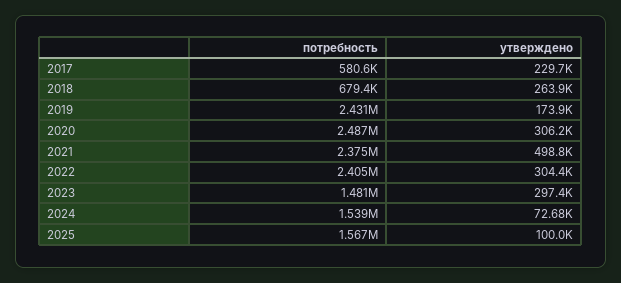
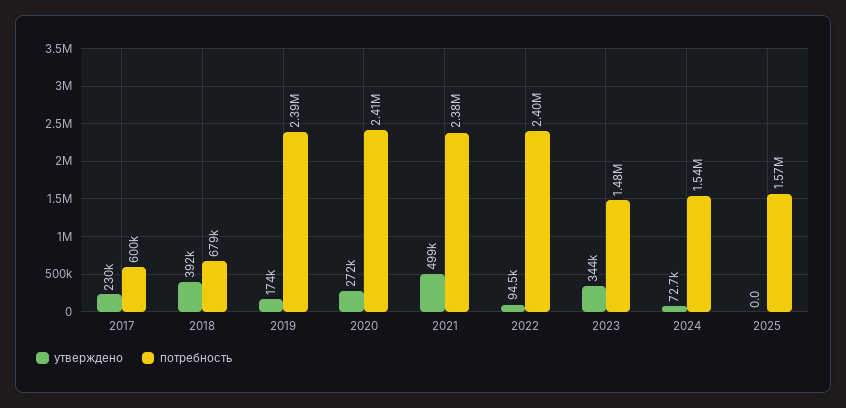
потребность, 2017: 580600 -> 600000
утверждено, 2018: 263900 -> 392000
потребность, 2019: 2431000 -> 2390000
потребность, 2020: 2487000 -> 2410000
утверждено, 2020: 306200 -> 272000
утверждено, 2022: 304400 -> 94500
утверждено, 2023: 297400 -> 344000
утверждено, 2025: 100000 -> 0

